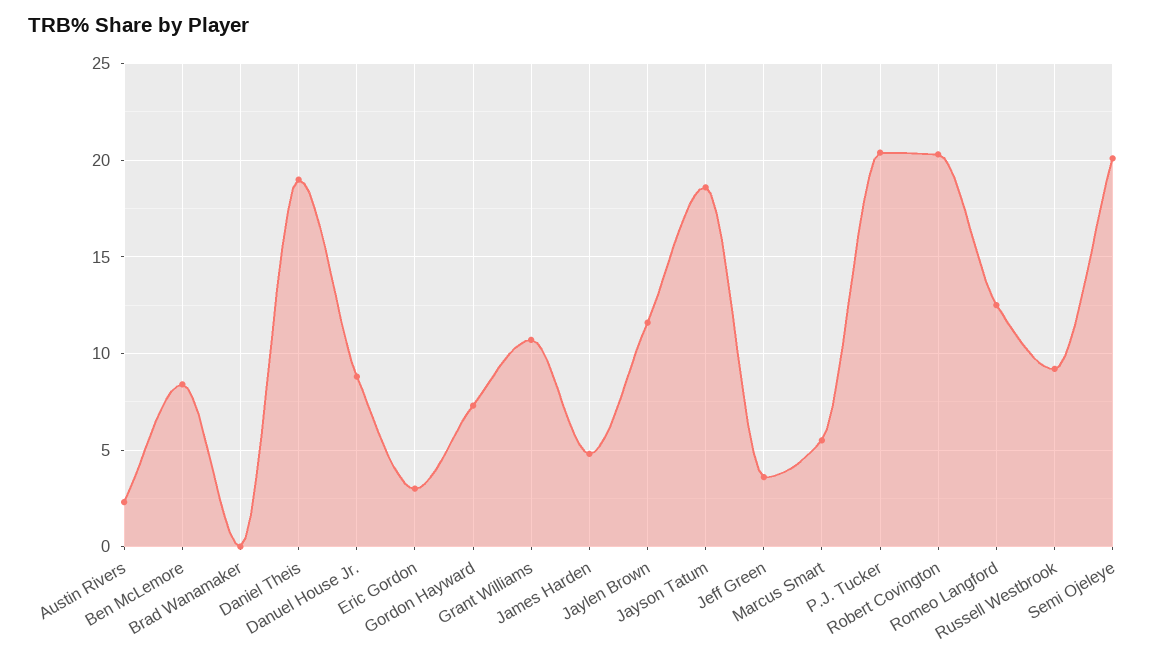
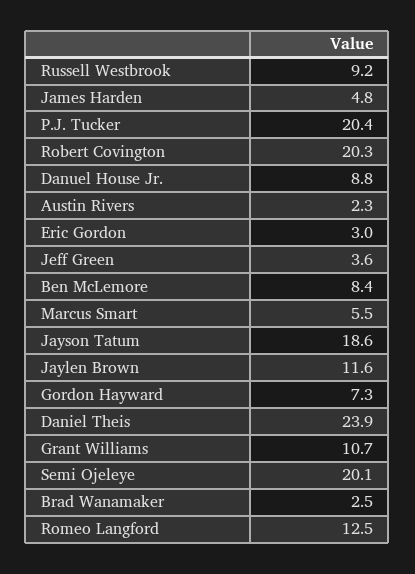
Brad Wanamaker: 0 -> 2.5
Daniel Theis: 19 -> 23.9

